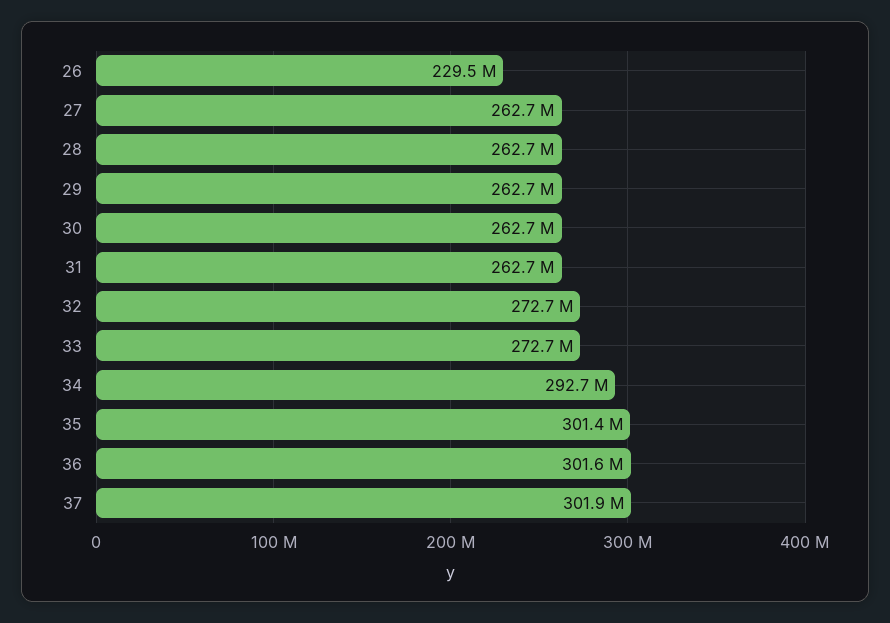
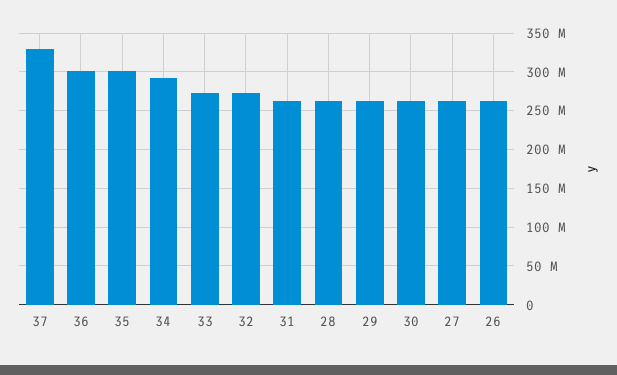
26: 229500000 -> 260000000
37: 301900000 -> 330000000

